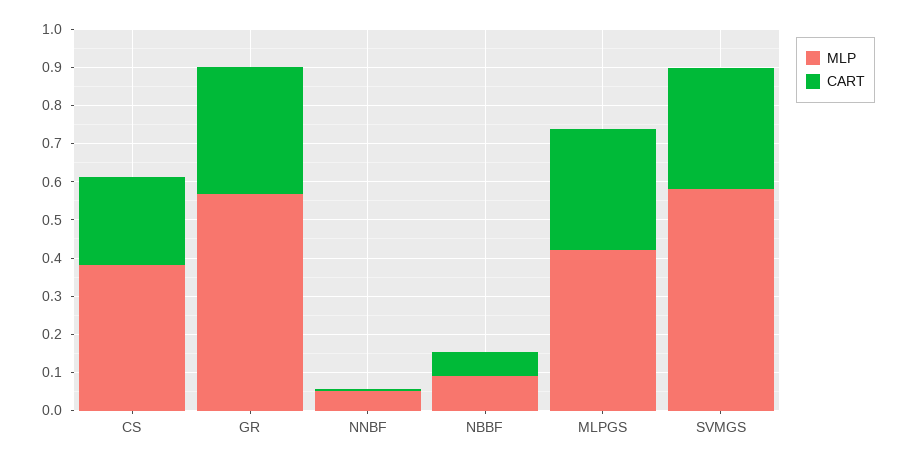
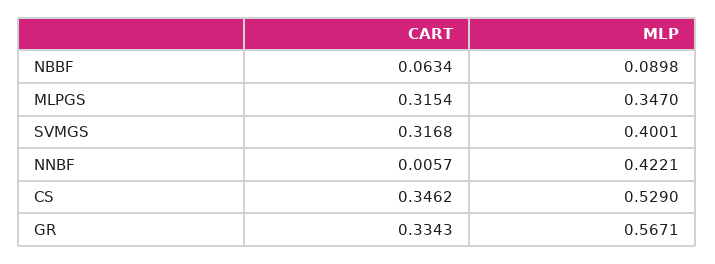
MLP, CS: 0.375 -> 0.529
CART, CS: 0.225 -> 0.3462
MLP, NNBF: 0.05 -> 0.4221
MLP, MLPGS: 0.425 -> 0.347
MLP, SVMGS: 0.575 -> 0.4001

